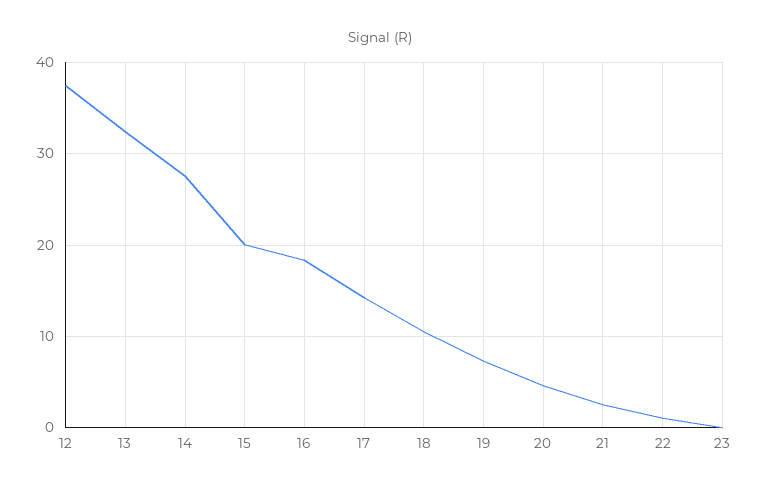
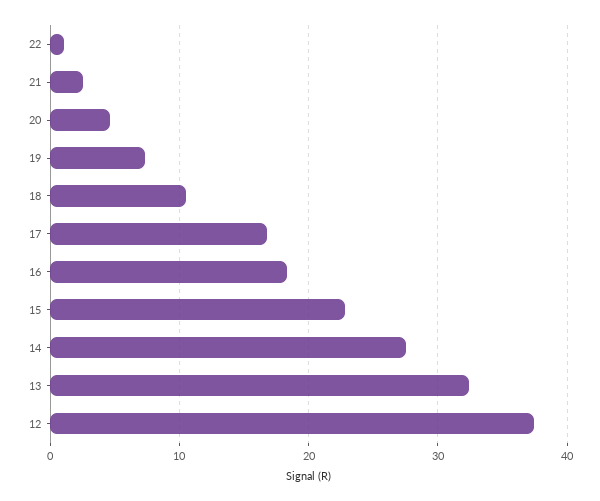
15: 20 -> 23
17: 14 -> 17
23: 0 -> none

